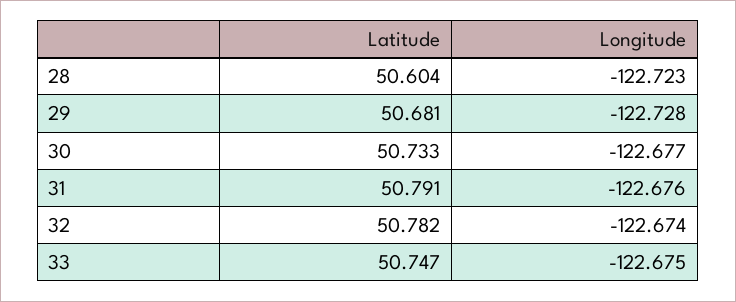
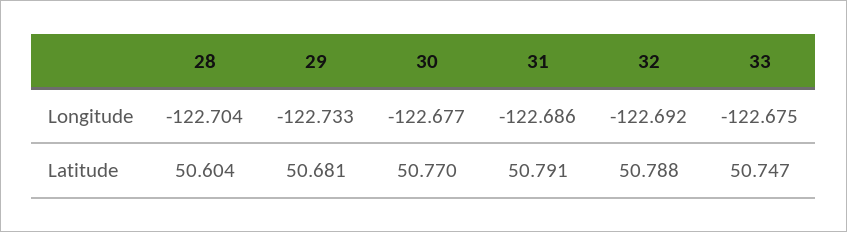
Longitude, 28: -122.723 -> -122.704
Longitude, 29: -122.728 -> -122.733
Latitude, 30: 50.733 -> 50.77
Longitude, 31: -122.676 -> -122.686
Latitude, 32: 50.782 -> 50.788
Longitude, 32: -122.674 -> -122.692

